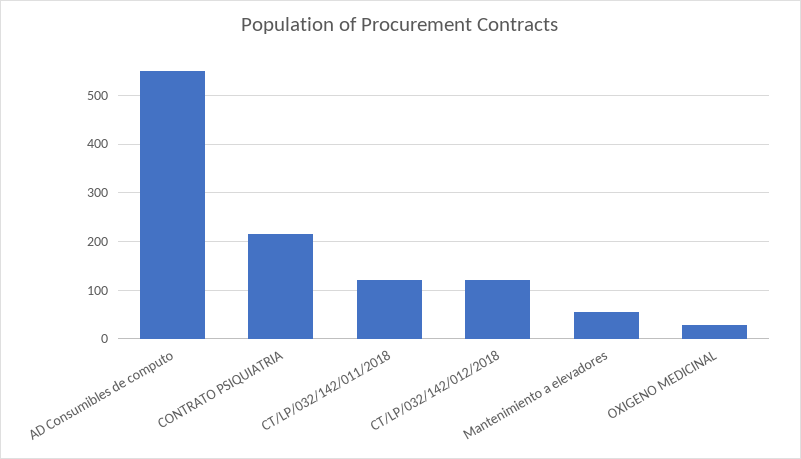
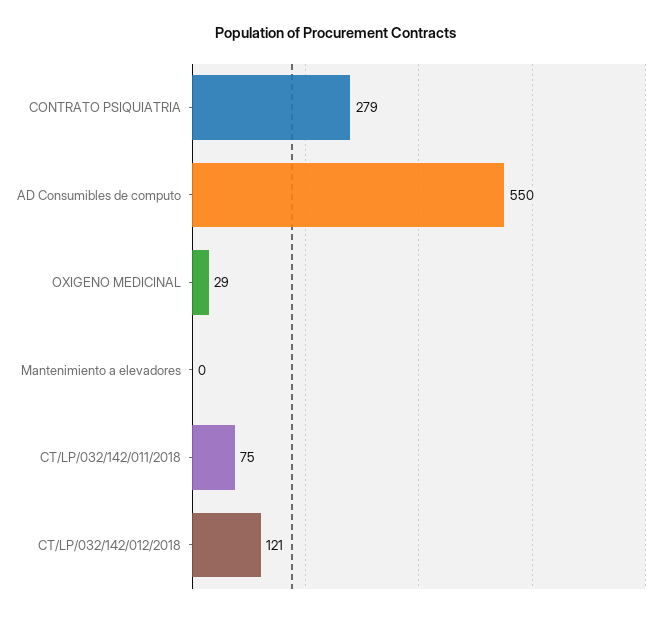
CONTRATO PSIQUIATRIA: 220 -> 279
CT/LP/032/142/011/2018: 120 -> 75
Mantenimiento a elevadores: 60 -> 0

